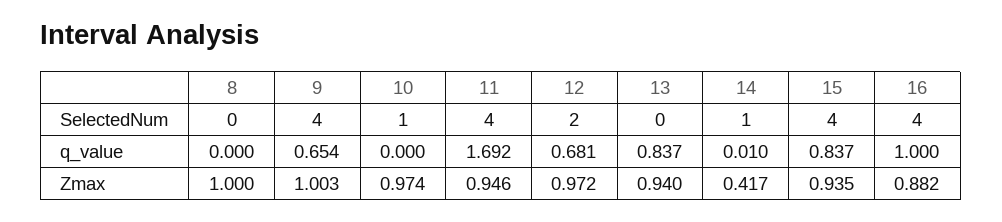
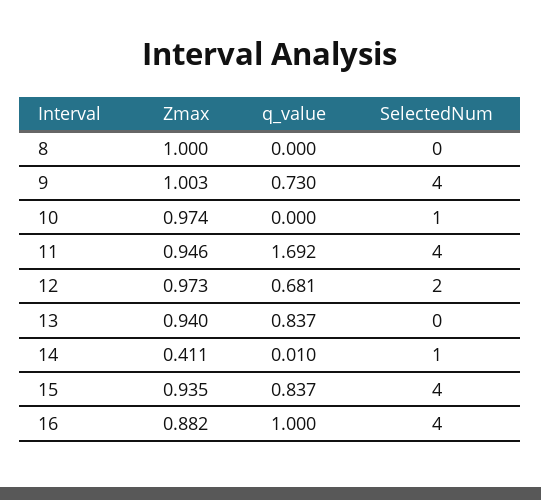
9, q_value: 0.654 -> 0.73
12, Zmax: 0.972 -> 0.973
14, Zmax: 0.417 -> 0.411

